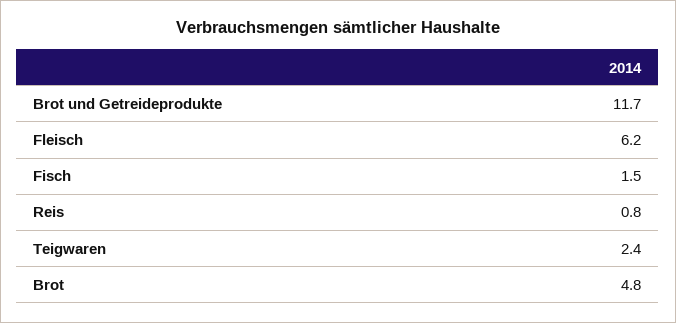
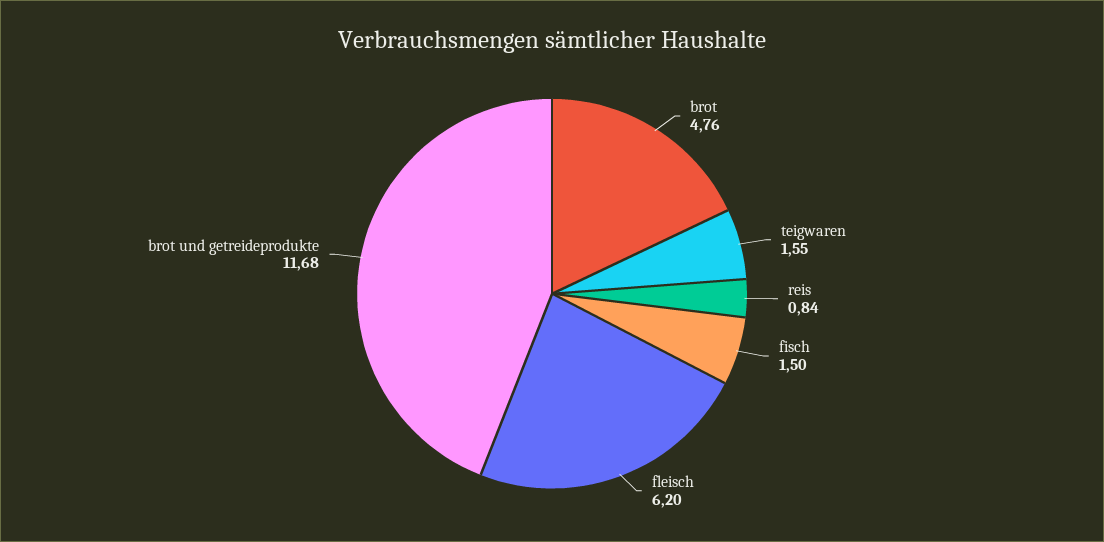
Teigwaren: 2.4 -> 1.55

